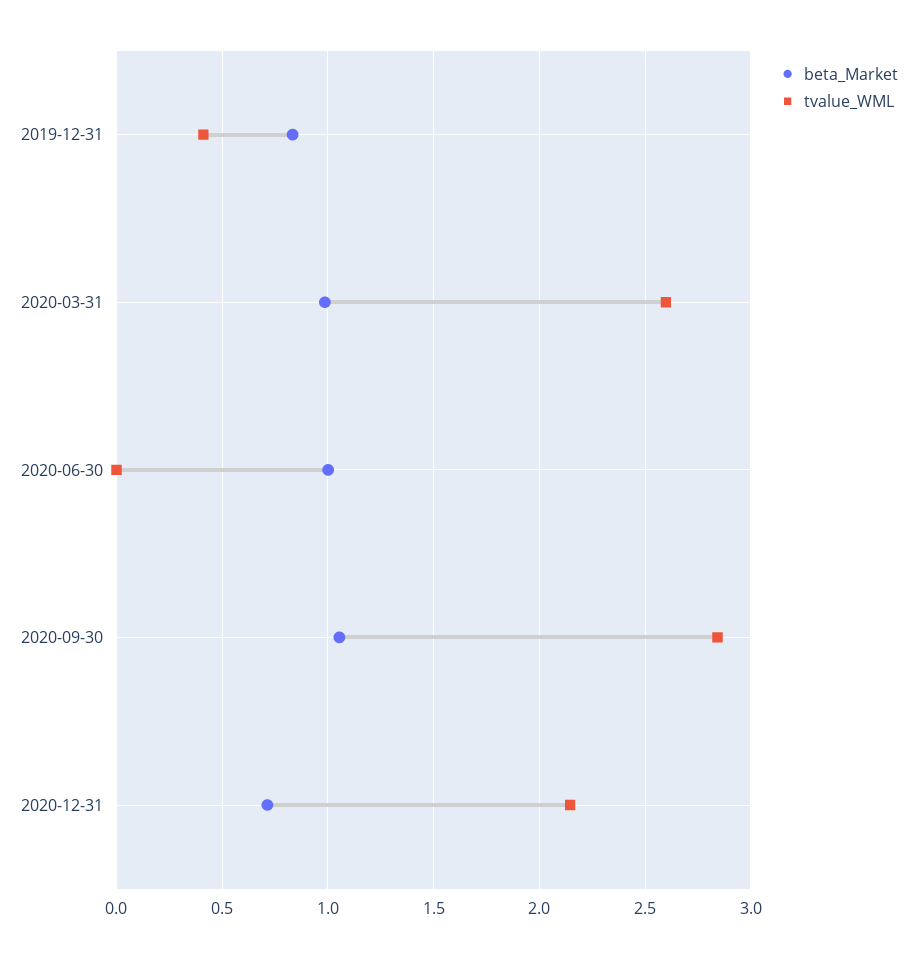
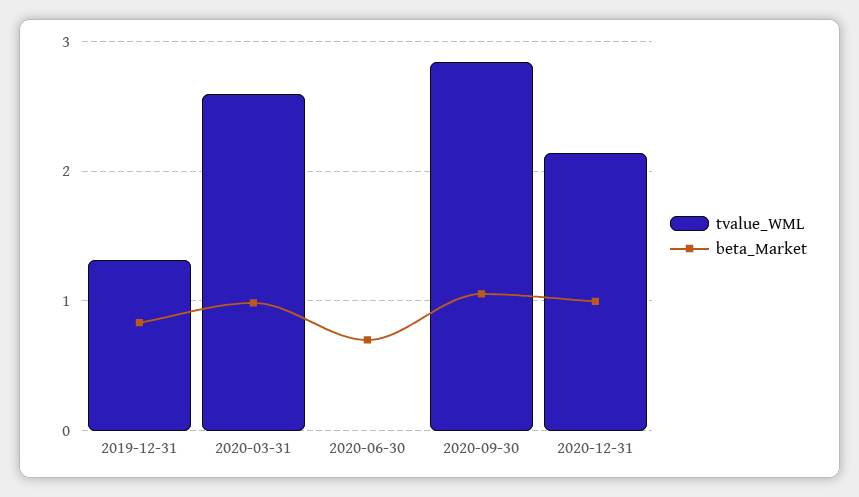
tvalue_WML, 2019-12-31: 0.4 -> 1.3
beta_Market, 2020-06-30: 1 -> 0.7
beta_Market, 2020-12-31: 0.7 -> 1

